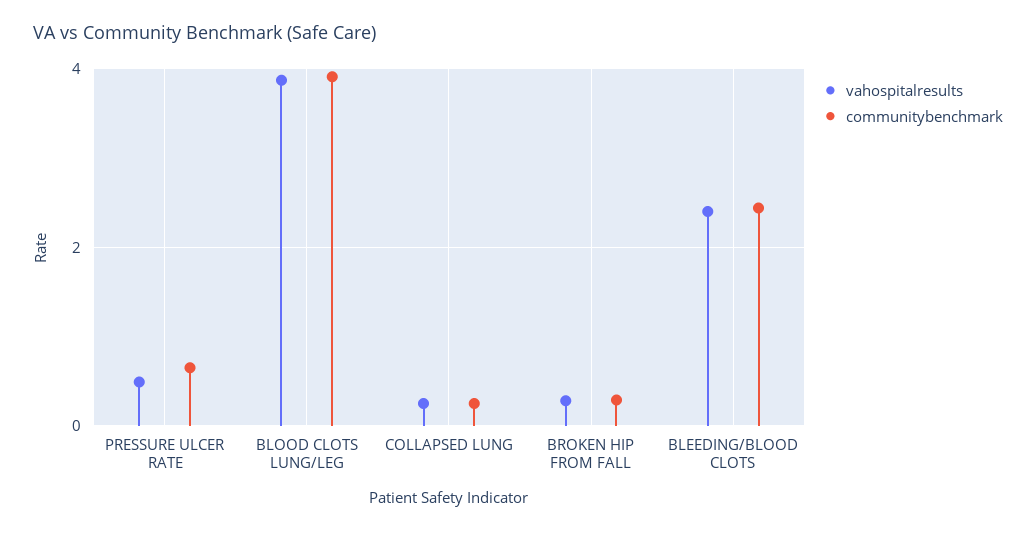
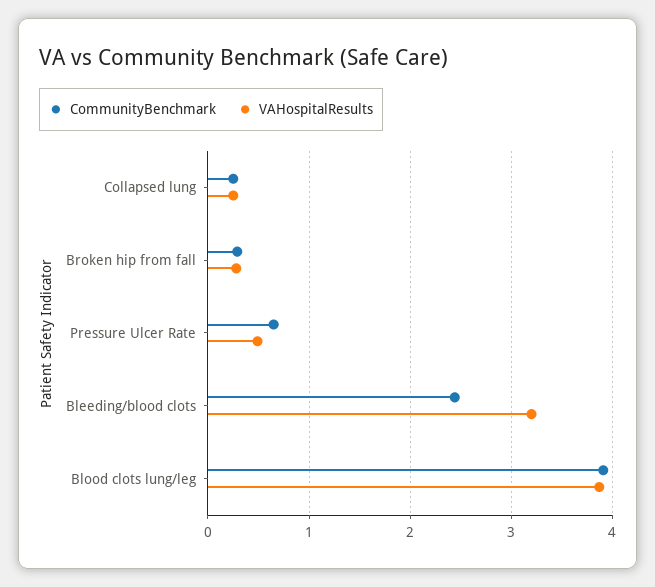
vahospitalresults, BLEEDING/BLOOD CLOTS: 2.4 -> 3.2

